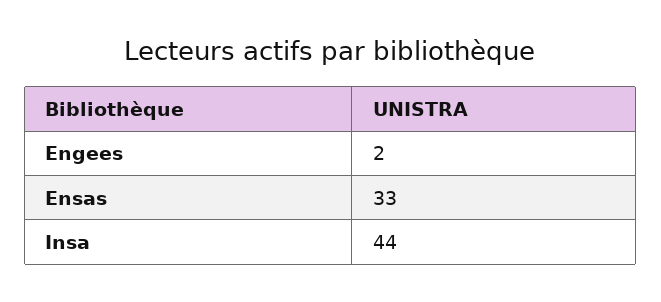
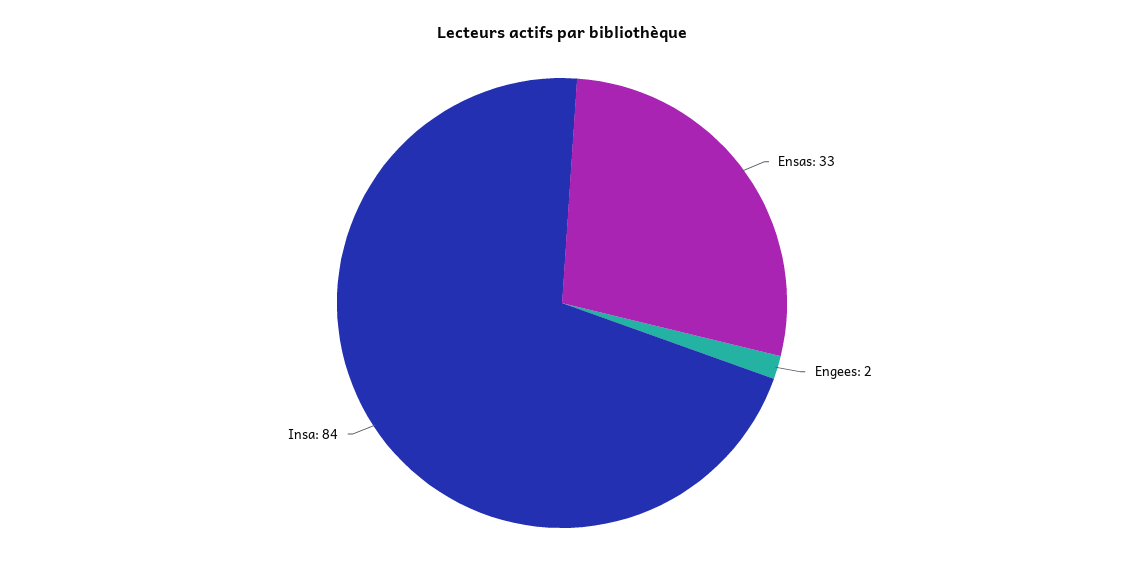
Insa: 44 -> 84

